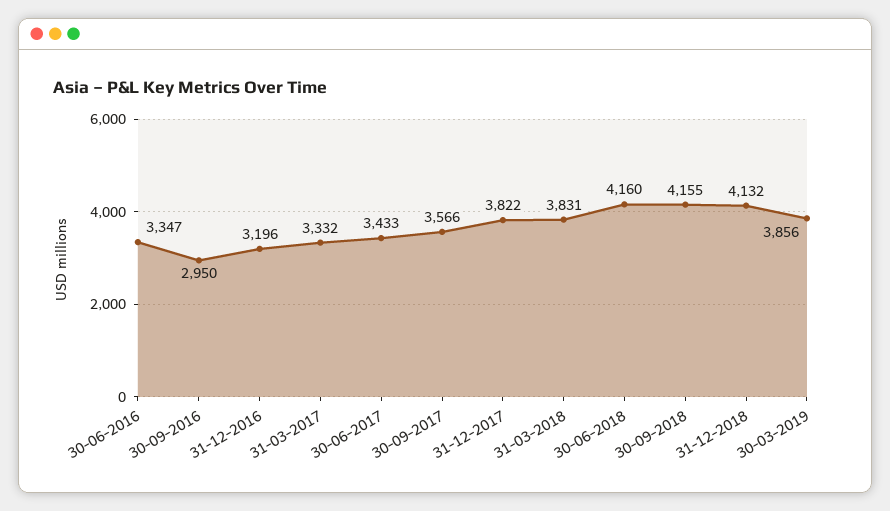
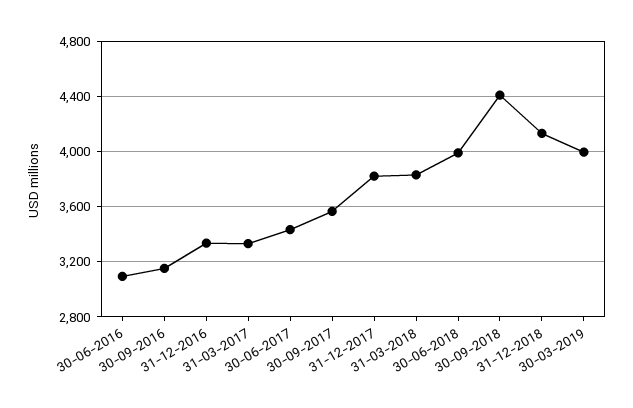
30-06-2016: 3347 -> 3100
30-09-2016: 2950 -> 3150
31-12-2016: 3196 -> 3350
30-06-2018: 4160 -> 4000
30-09-2018: 4155 -> 4400
30-03-2019: 3856 -> 4000

